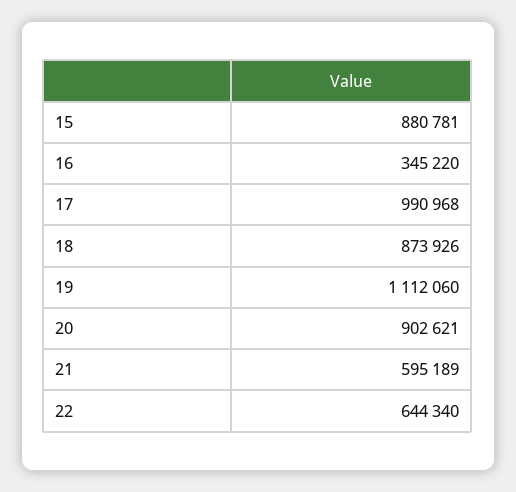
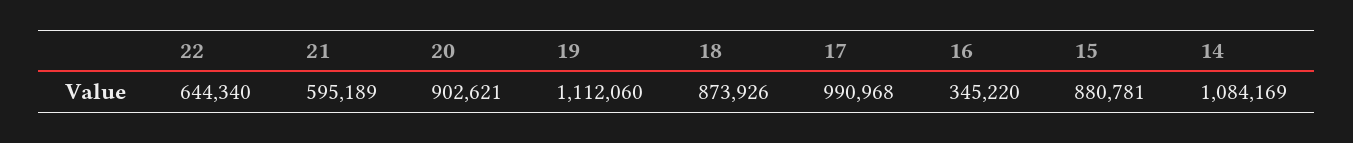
14: none -> 1084169

